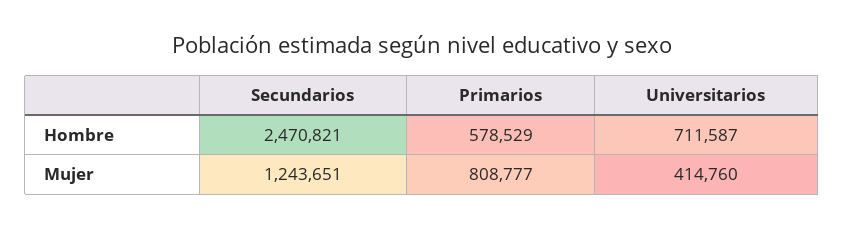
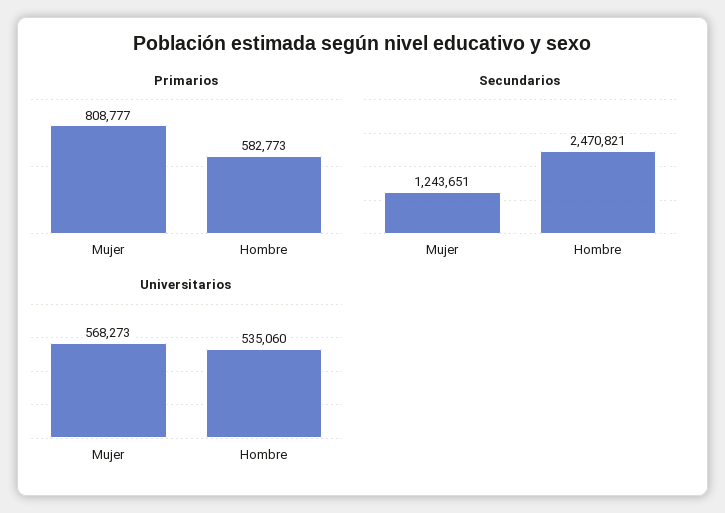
Primarios, Hombre: 578529 -> 582773
Universitarios, Hombre: 711587 -> 535060
Universitarios, Mujer: 414760 -> 568273

